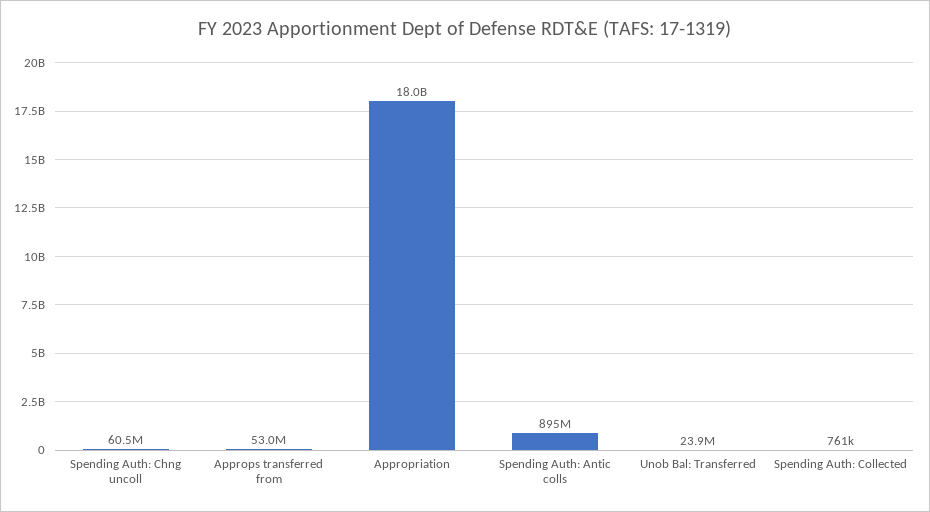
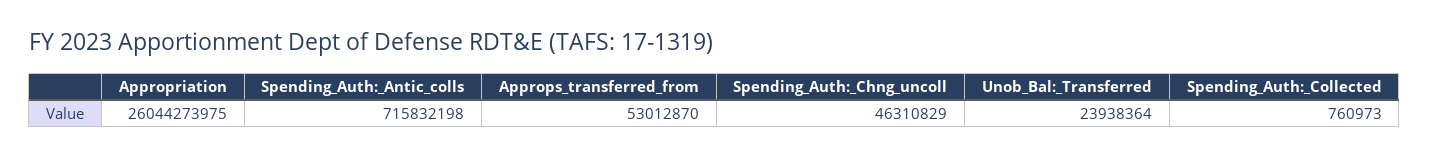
Spending Auth: Chng uncoll: 60500000 -> 46310829
Appropriation: 18000000000 -> 26044273975
Spending Auth: Antic colls: 895000000 -> 715832198

